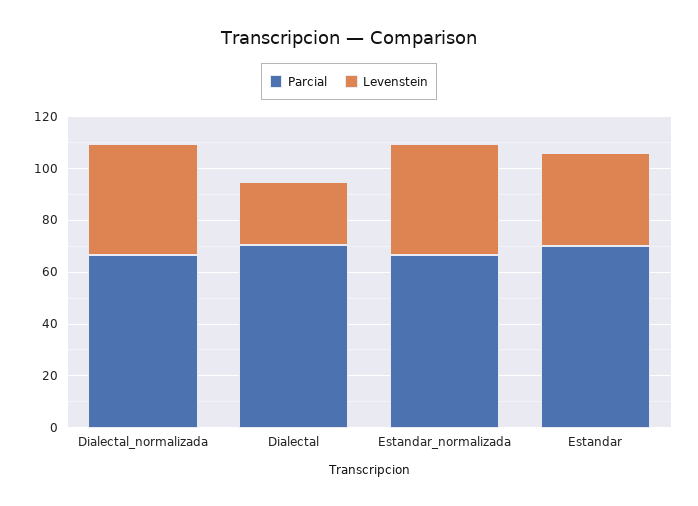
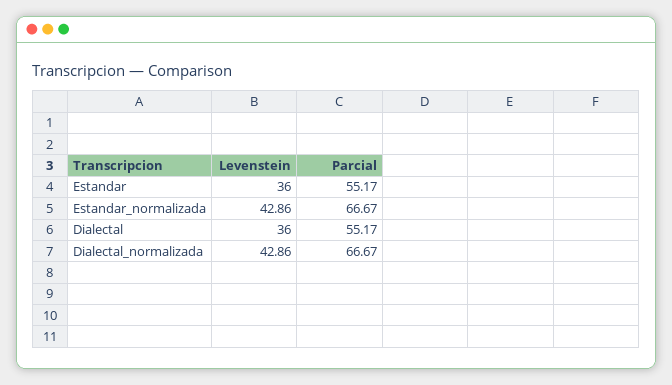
Parcial, Dialectal: 70 -> 55.17
Levenstein, Dialectal: 25 -> 36
Parcial, Estandar: 70 -> 55.17

